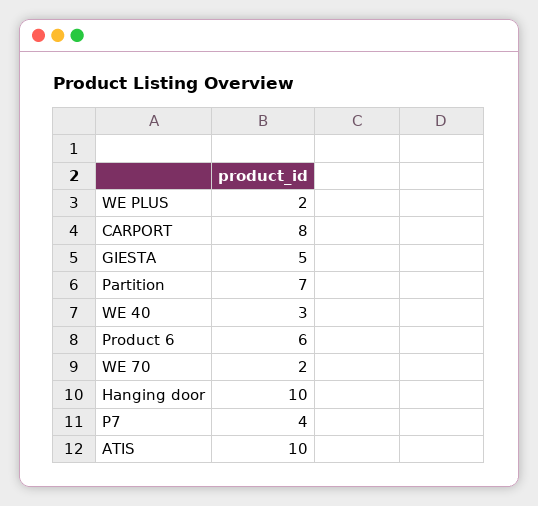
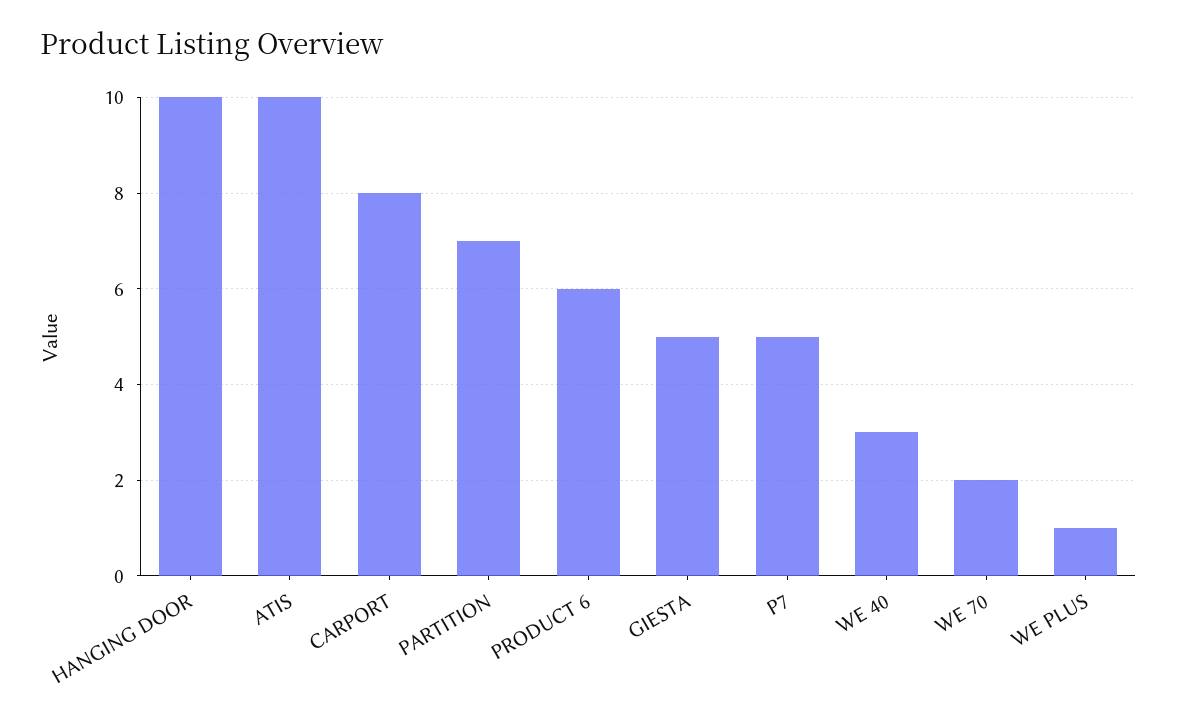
WE PLUS: 2 -> 1
P7: 4 -> 5

